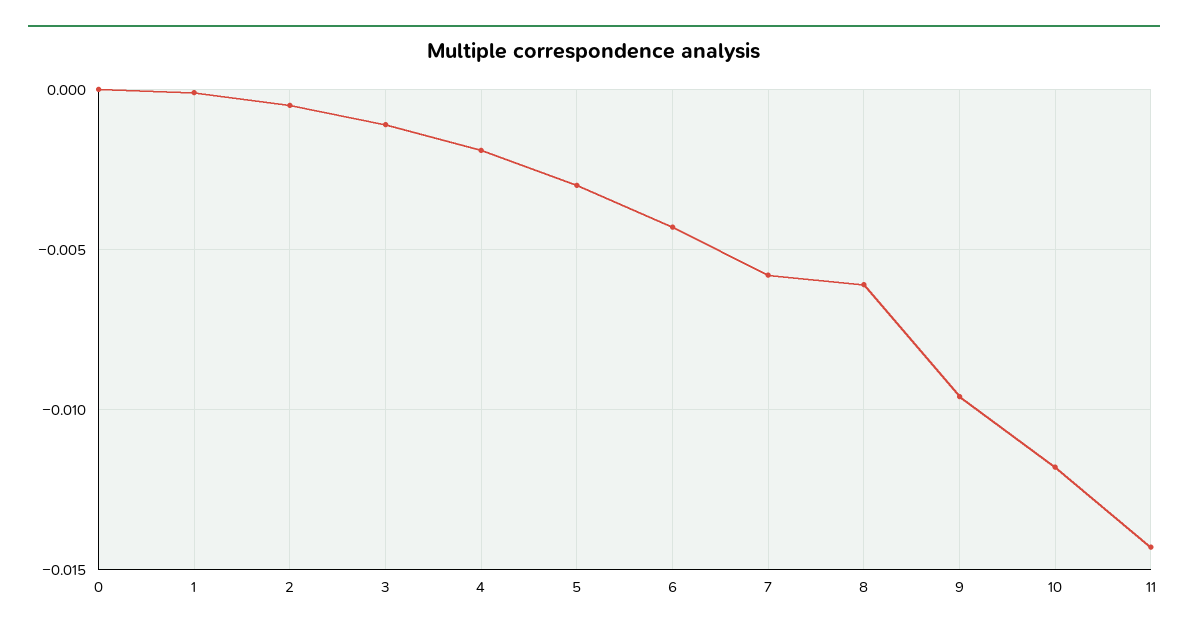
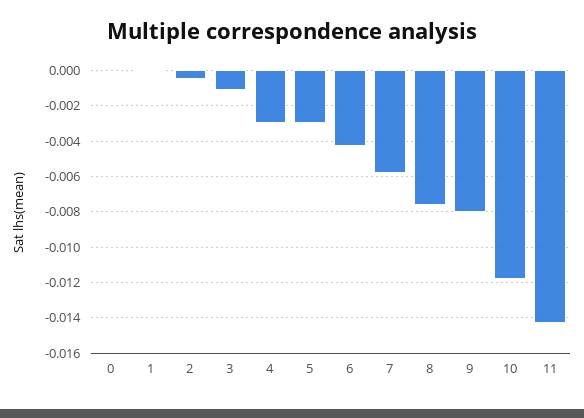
4: -0.002 -> -0.003
8: -0.006 -> -0.0075
9: -0.0095 -> -0.008

